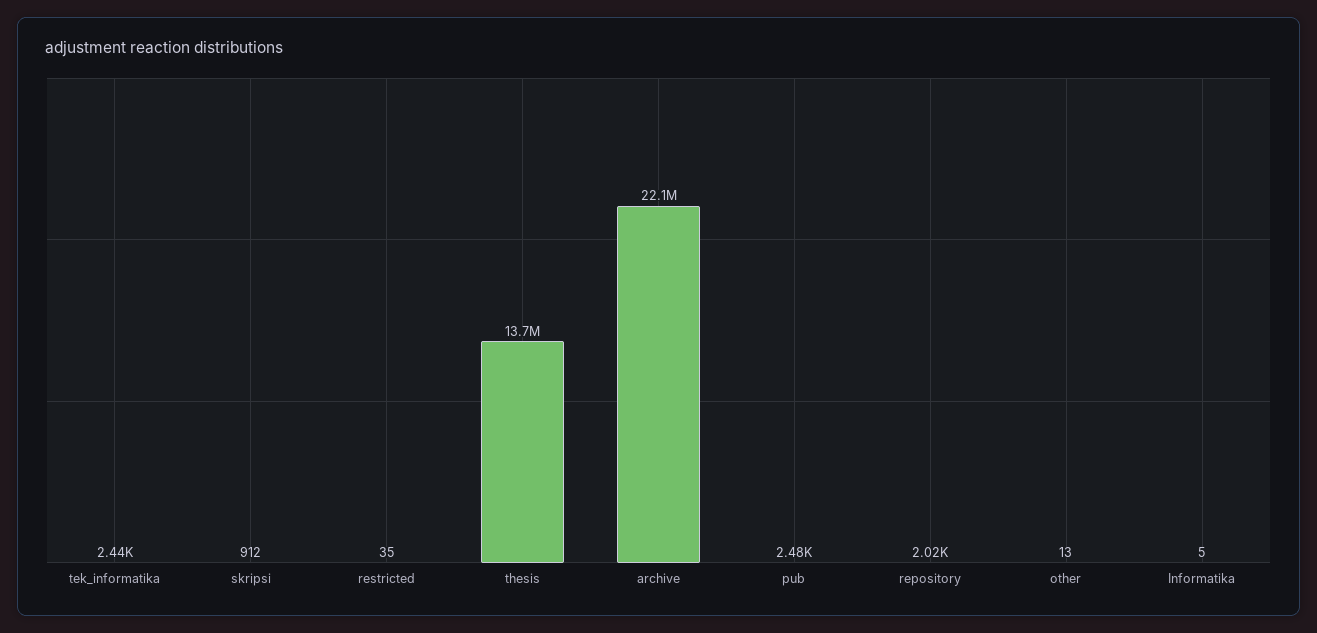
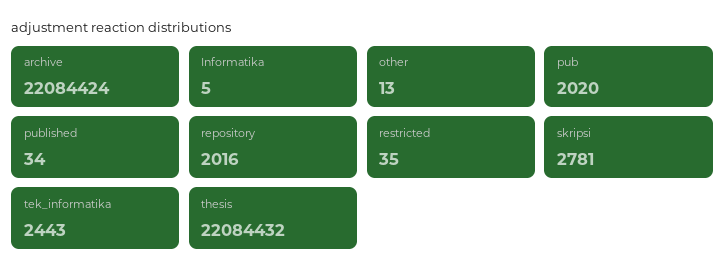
skripsi: 912 -> 2781
thesis: 13700000 -> 22084432
pub: 2480 -> 2020
published: none -> 34

